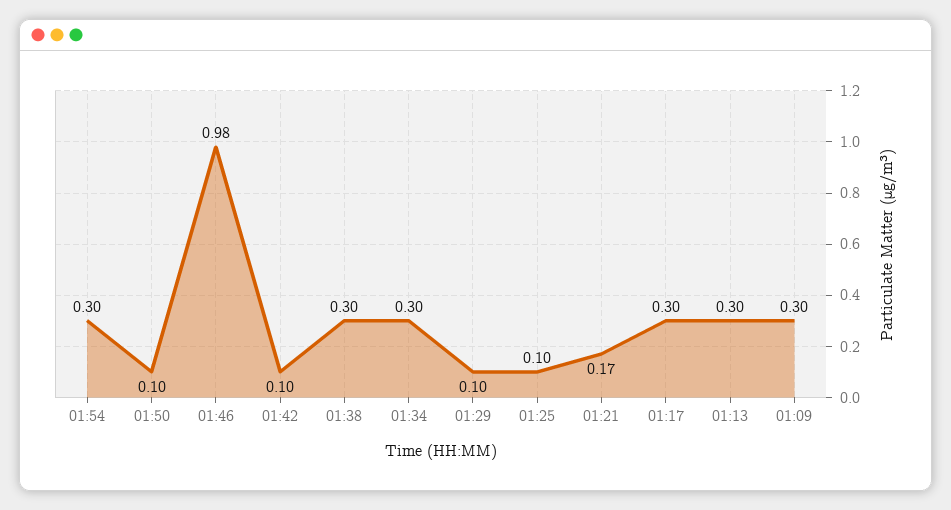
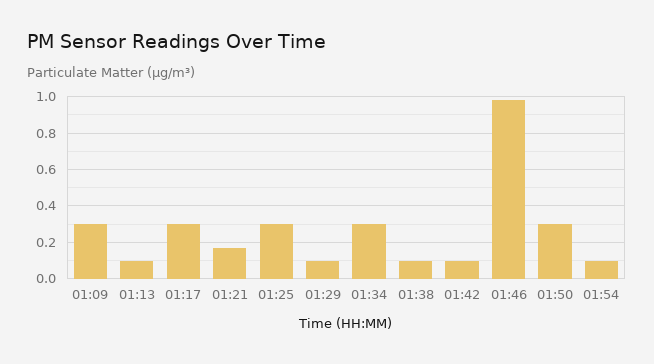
01:54: 0.3 -> 0.1
01:50: 0.1 -> 0.3
01:38: 0.3 -> 0.1
01:25: 0.1 -> 0.3
01:13: 0.3 -> 0.1

